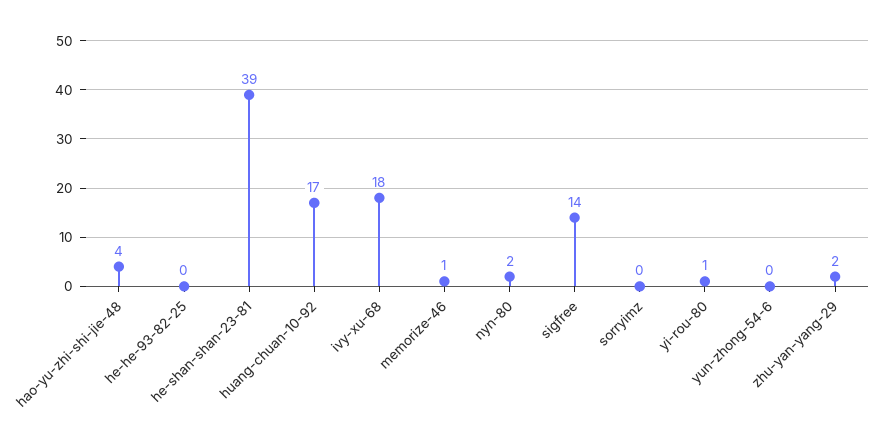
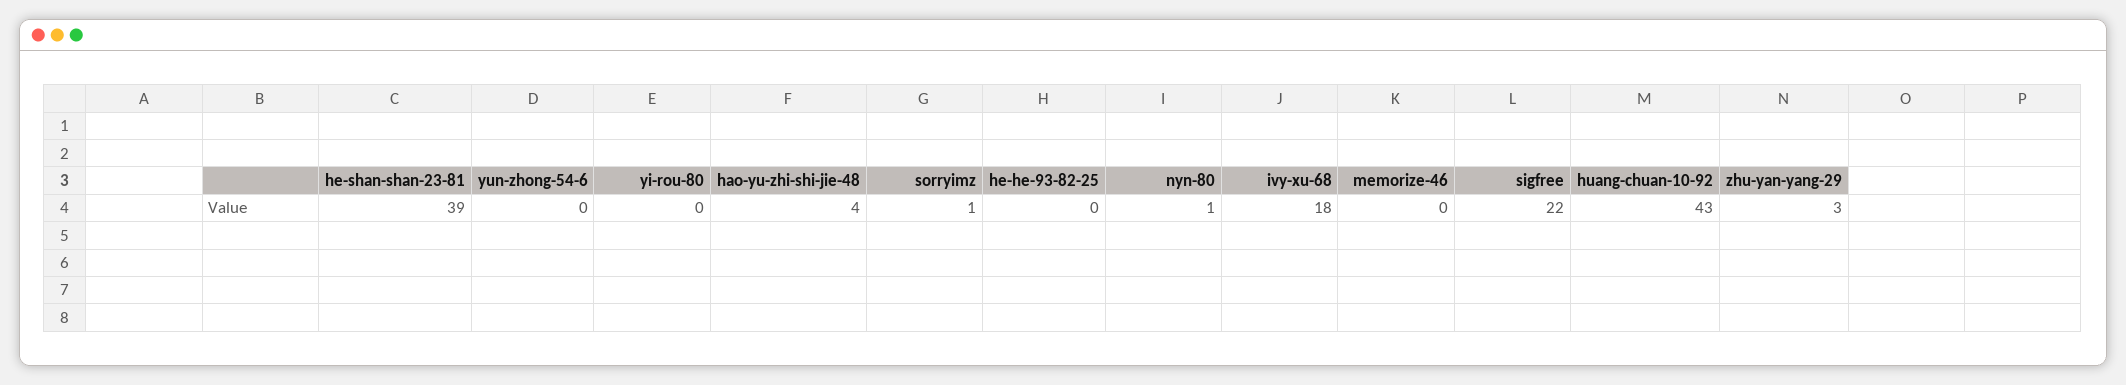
huang-chuan-10-92: 17 -> 43
memorize-46: 1 -> 0
nyn-80: 2 -> 1
sigfree: 14 -> 22
sorryimz: 0 -> 1
yi-rou-80: 1 -> 0
zhu-yan-yang-29: 2 -> 3

